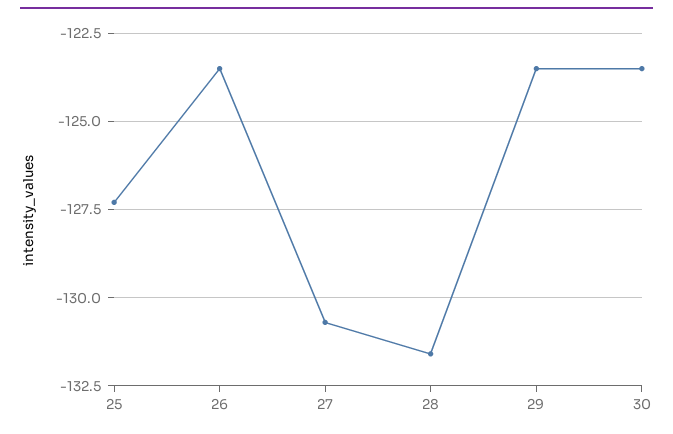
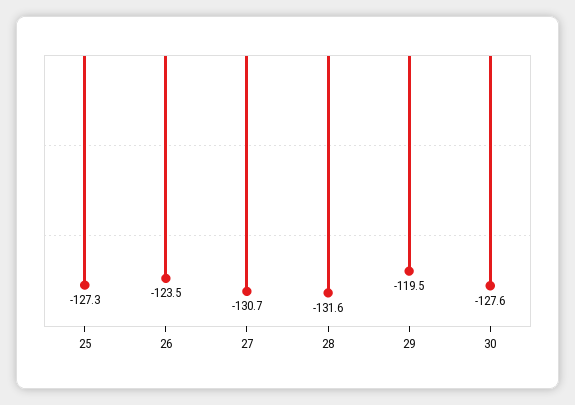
29: -123.5 -> -119.5
30: -123.5 -> -127.6

